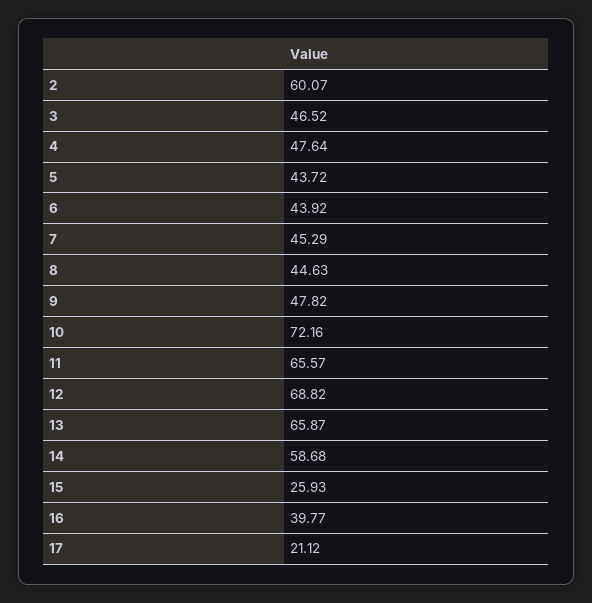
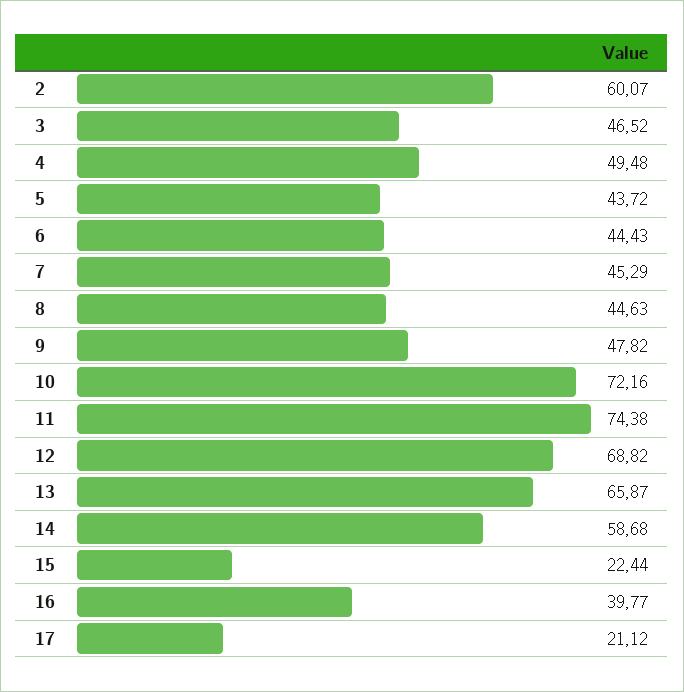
4: 47.64 -> 49.48
6: 43.92 -> 44.43
11: 65.57 -> 74.38
15: 25.93 -> 22.44

